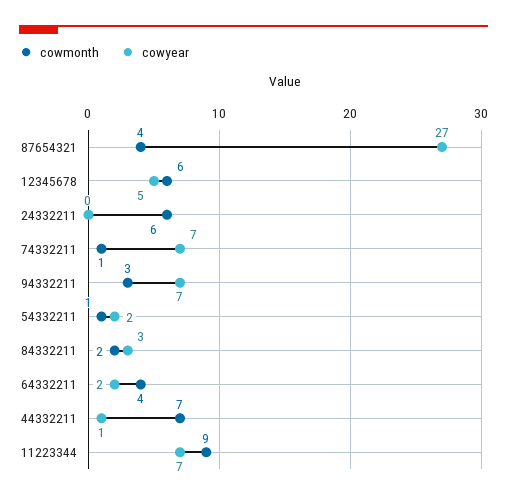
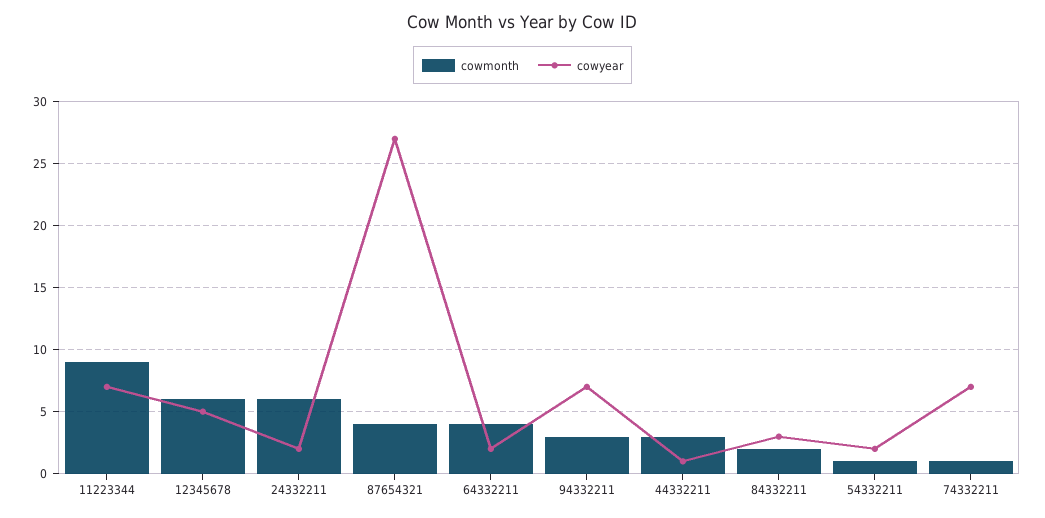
cowyear, 24332211: 0 -> 2
cowmonth, 44332211: 7 -> 3

